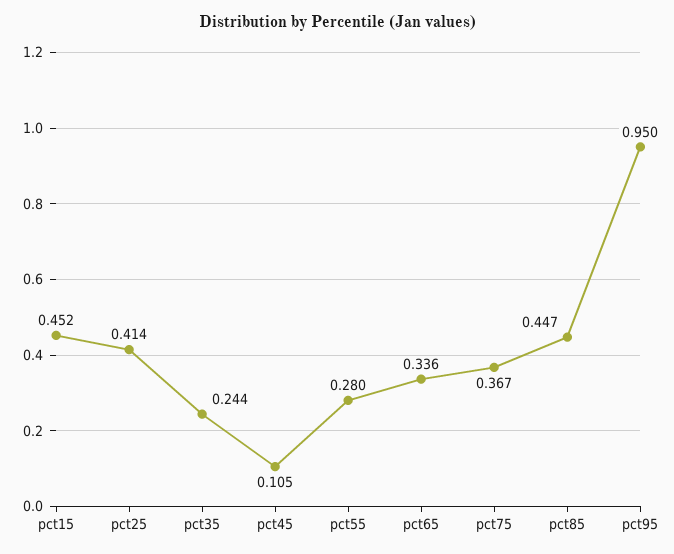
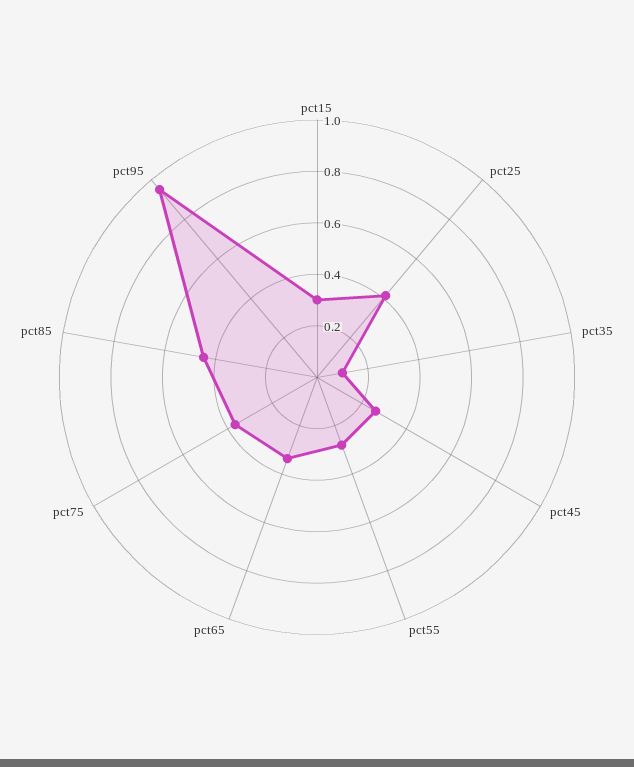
pct15: 0.452 -> 0.3
pct35: 0.244 -> 0.1
pct45: 0.105 -> 0.25

